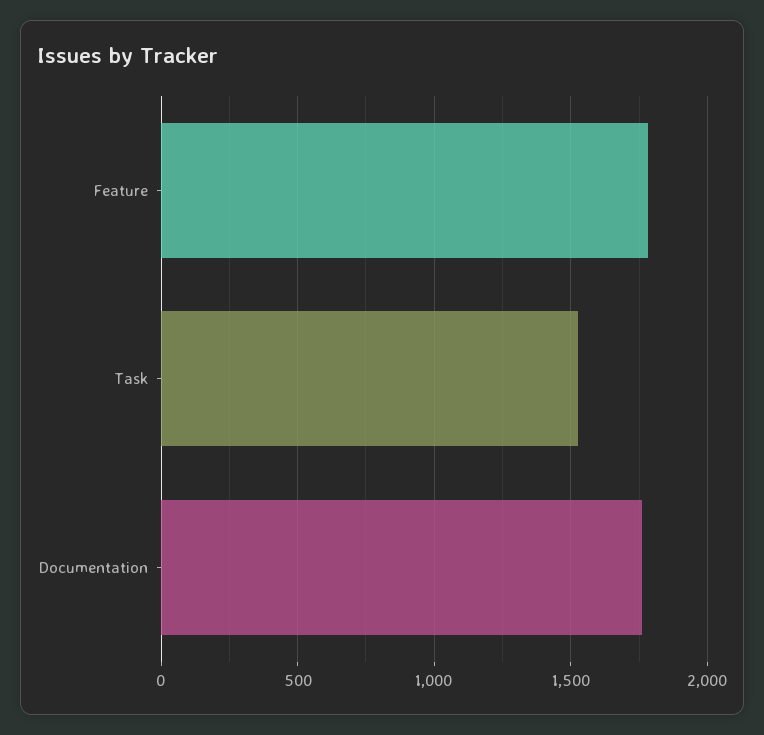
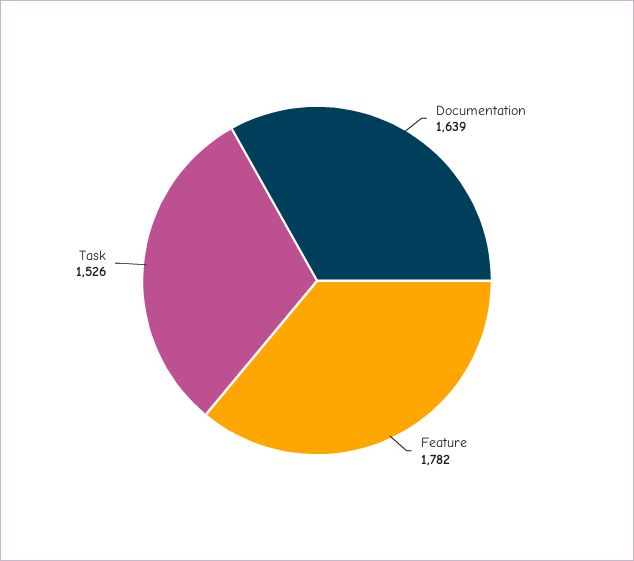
Documentation: 1750 -> 1639

